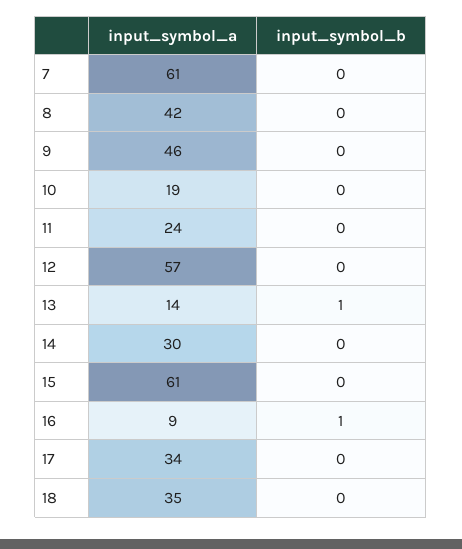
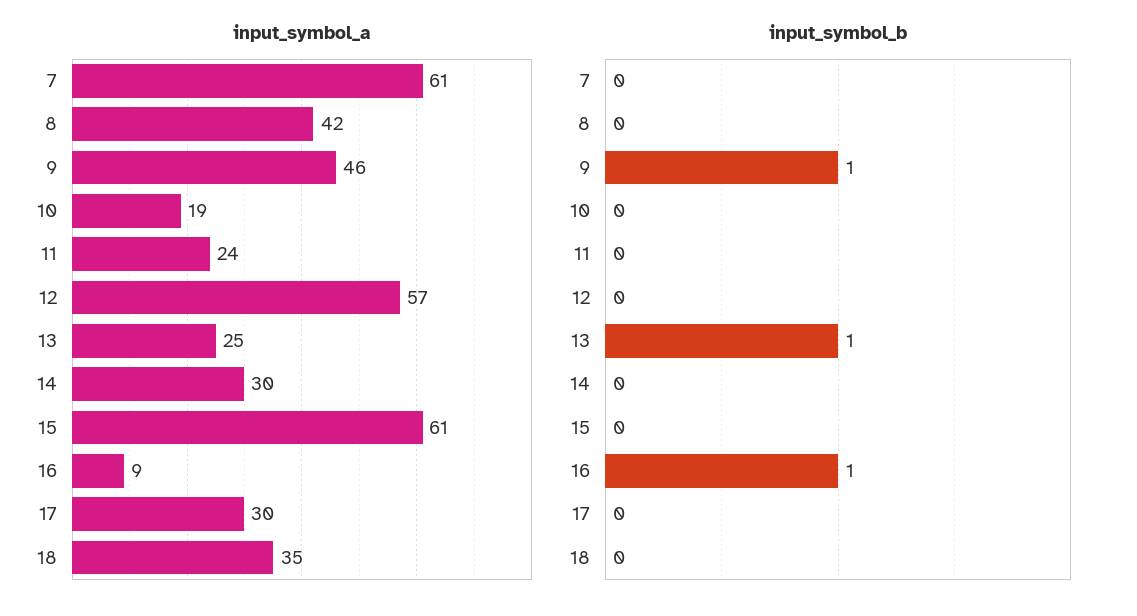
input_symbol_b, 9: 0 -> 1
input_symbol_a, 13: 14 -> 25
input_symbol_a, 17: 34 -> 30

